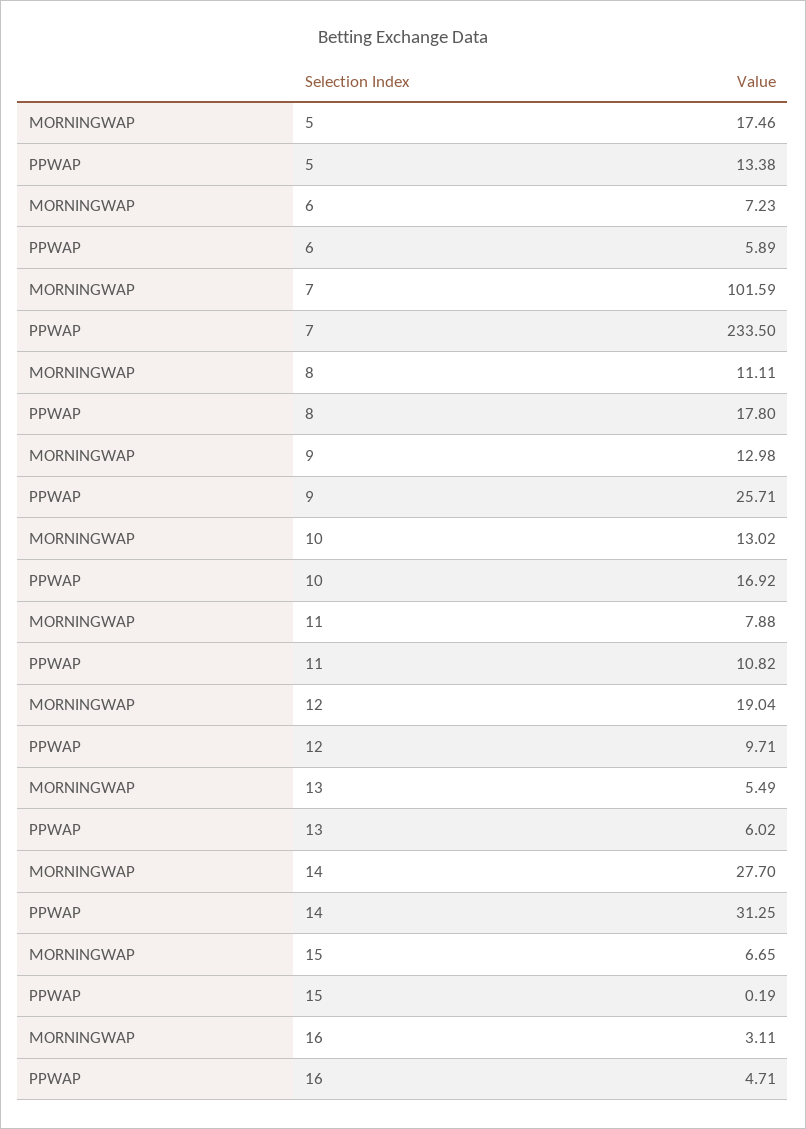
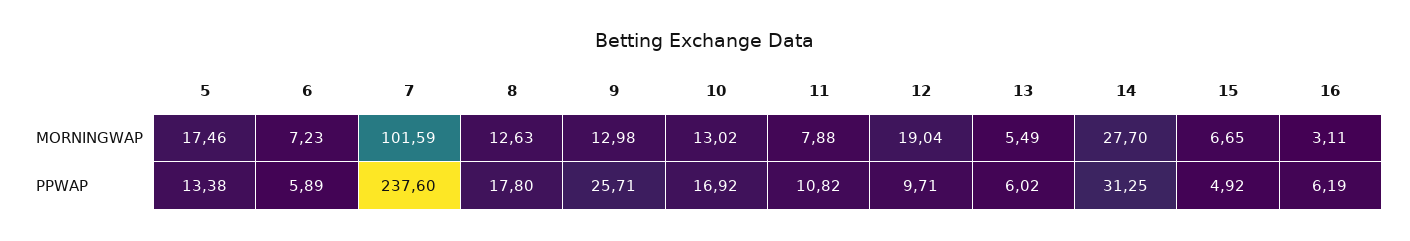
PPWAP, 7: 233.5 -> 237.6
MORNINGWAP, 8: 11.11 -> 12.63
PPWAP, 15: 0.19 -> 4.92
PPWAP, 16: 4.71 -> 6.19

